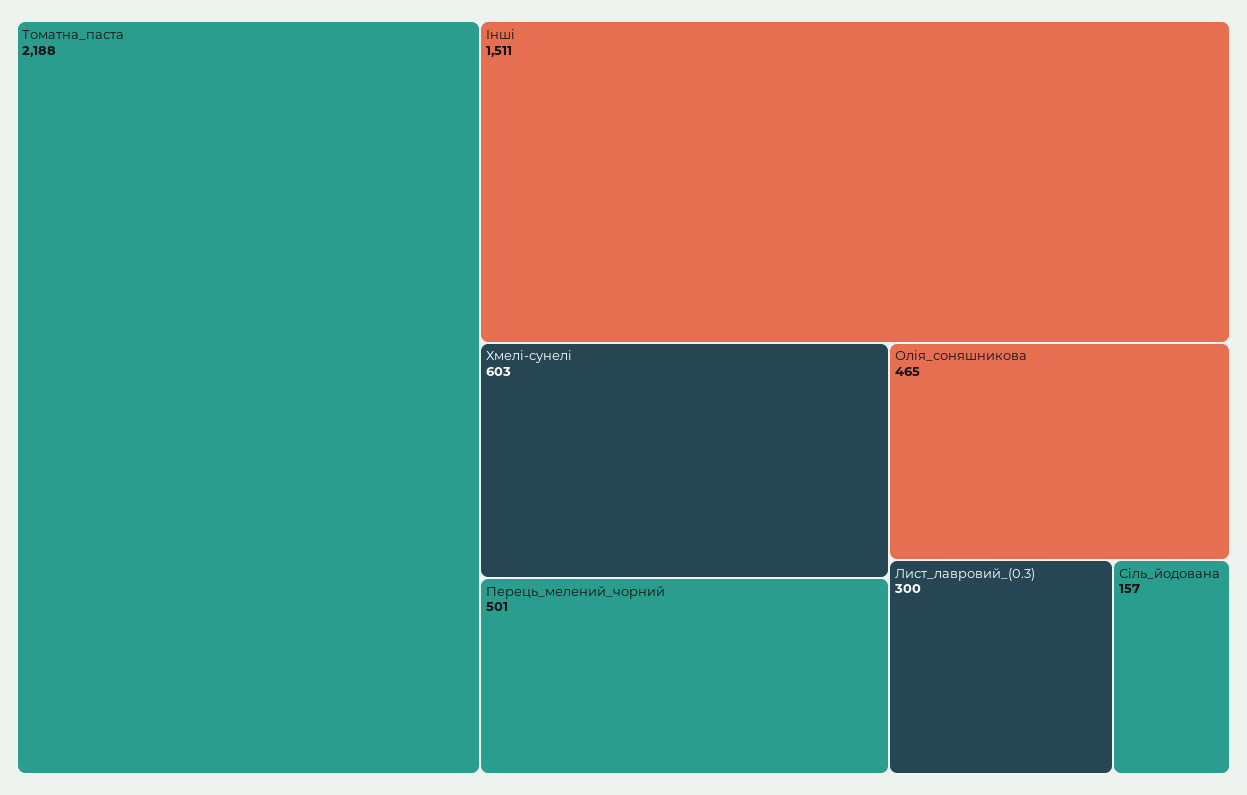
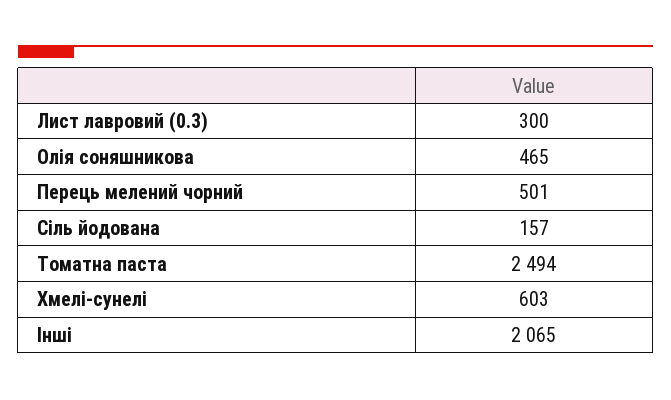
Томатна_паста: 2188 -> 2494
Інші: 1511 -> 2065

